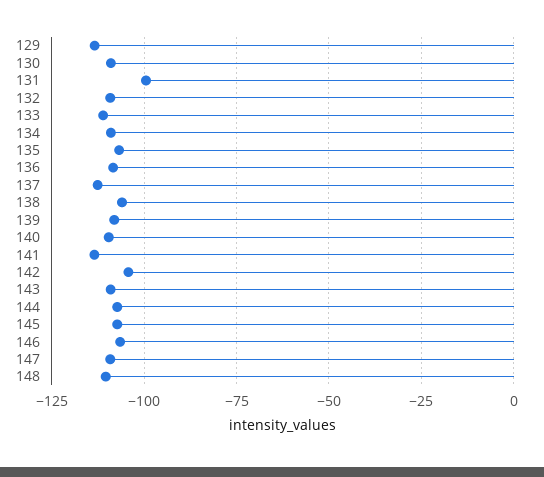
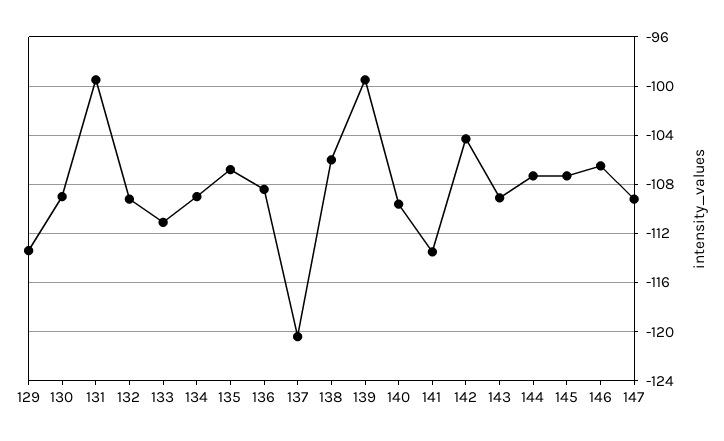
137: -112.5 -> -120.5
139: -107.5 -> -99.5
148: -110 -> none

